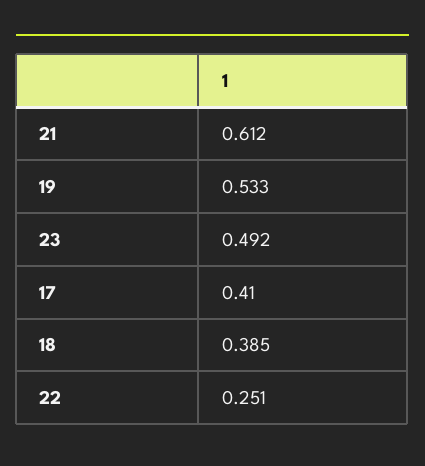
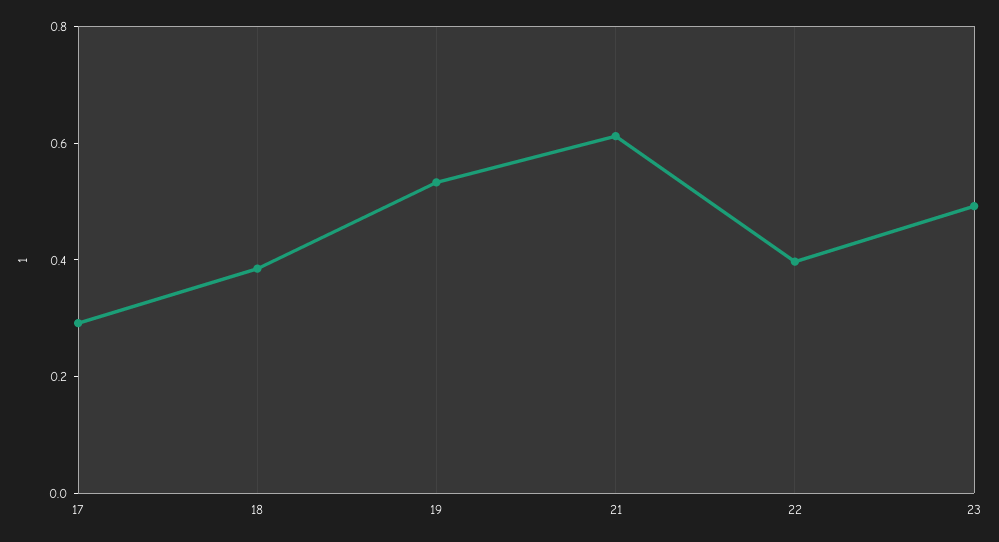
17: 0.41 -> 0.3
22: 0.251 -> 0.4

